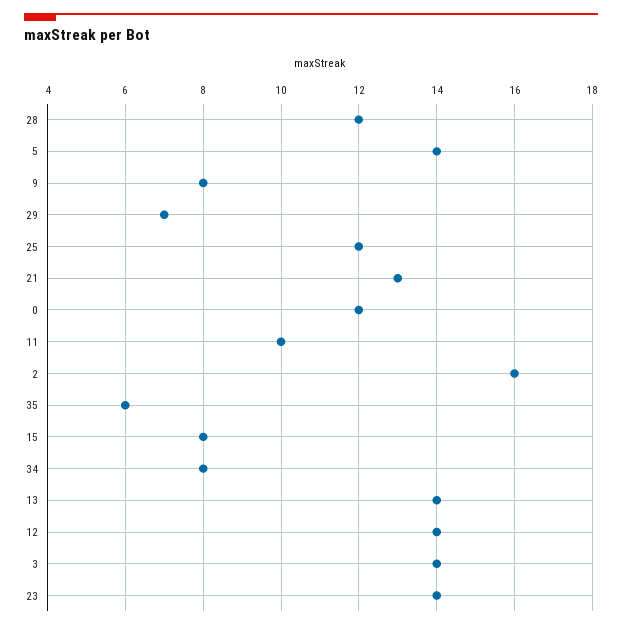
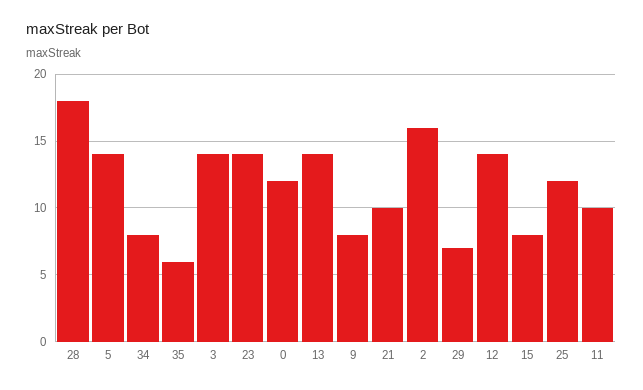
28: 12 -> 18
21: 13 -> 10

